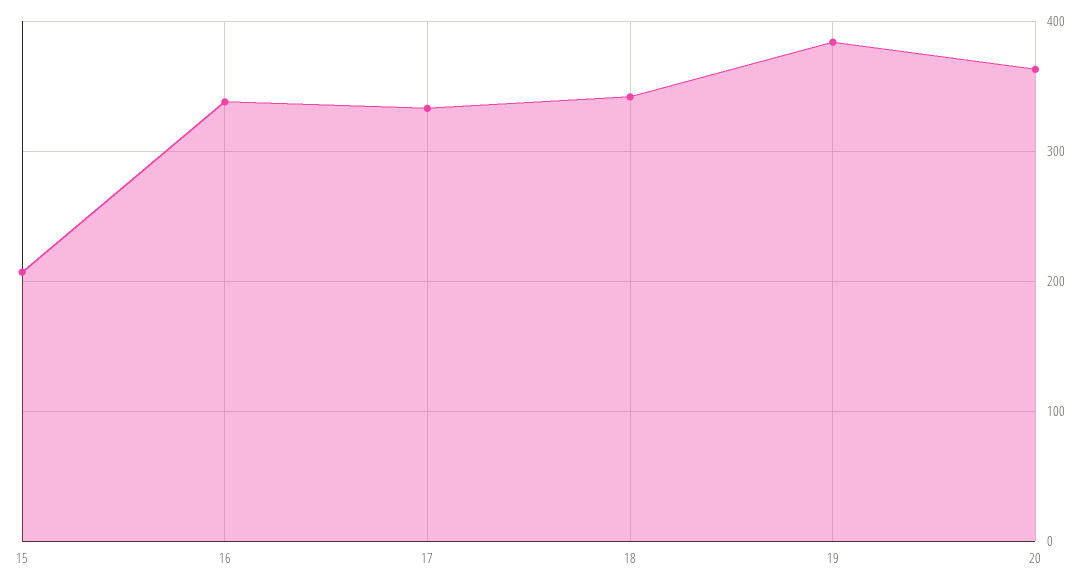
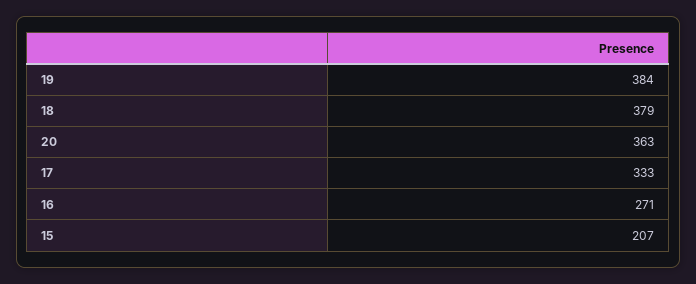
16: 340 -> 271
18: 340 -> 379

